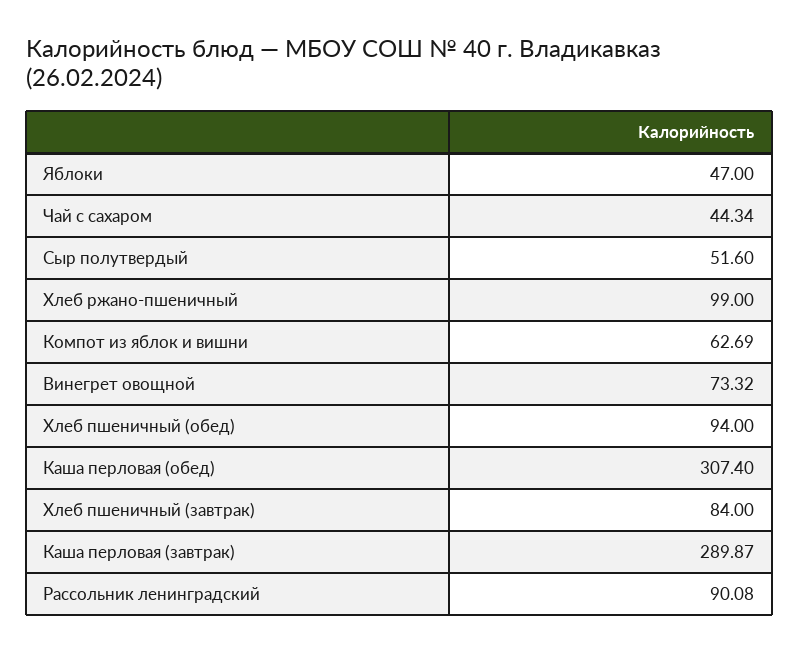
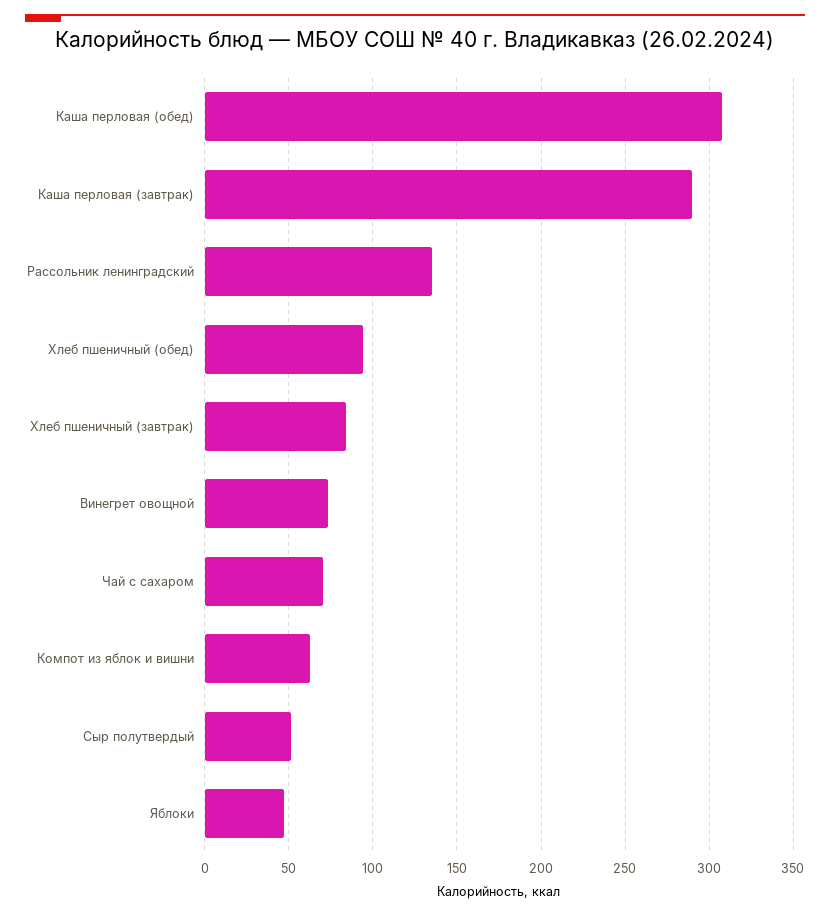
Чай с сахаром: 44.34 -> 70
Хлеб ржано-пшеничный: 99 -> none
Рассольник ленинградский: 90.08 -> 135

